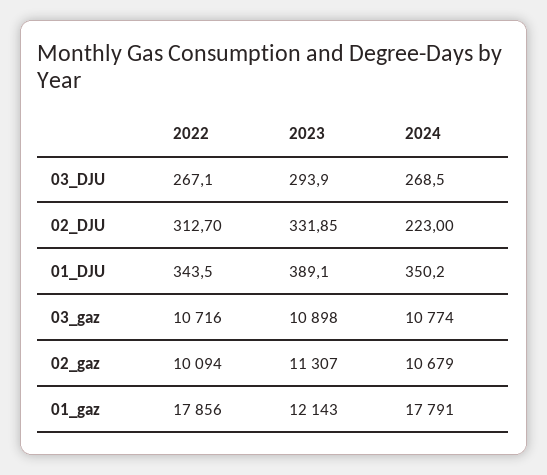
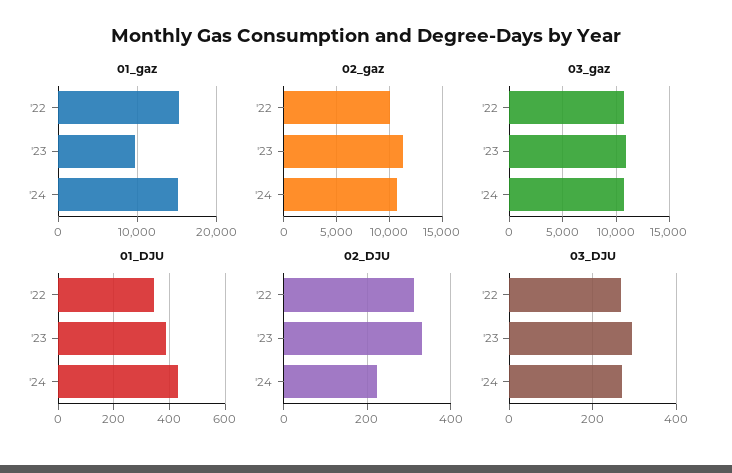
01_DJU, 2024: 350.2 -> 425
01_gaz, 2022: 17856 -> 15000
01_gaz, 2023: 12143 -> 10000
01_gaz, 2024: 17791 -> 15000

